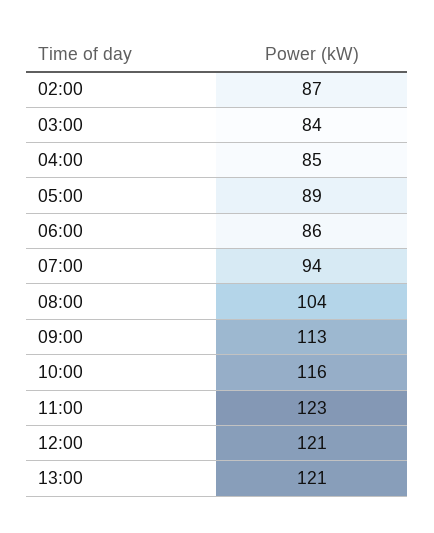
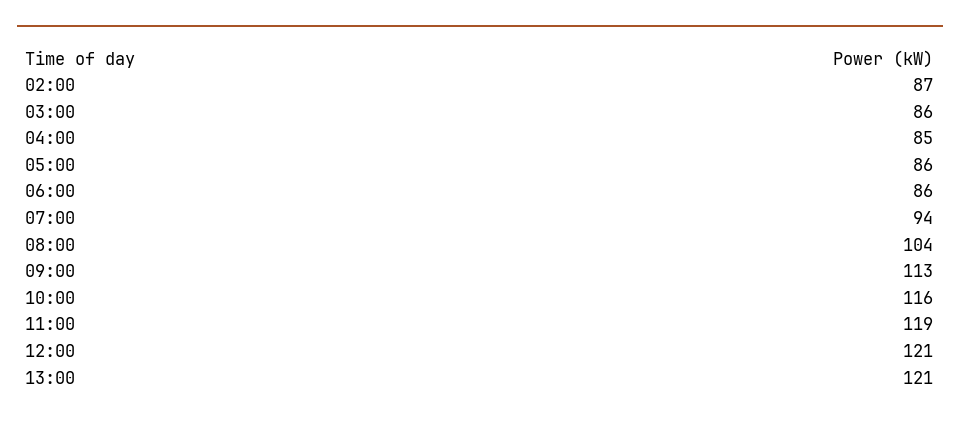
03:00: 84 -> 86
05:00: 89 -> 86
11:00: 123 -> 119

